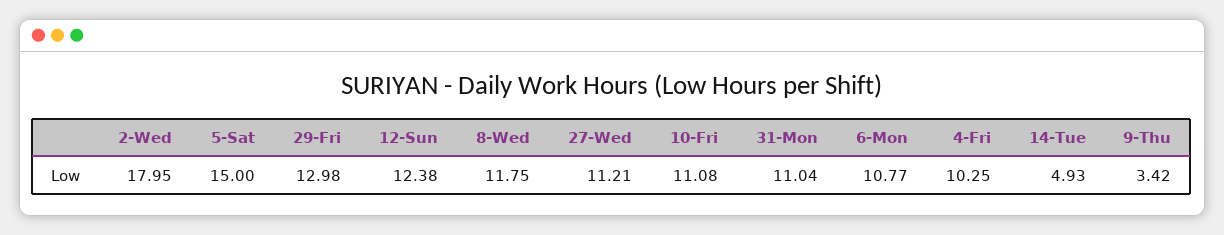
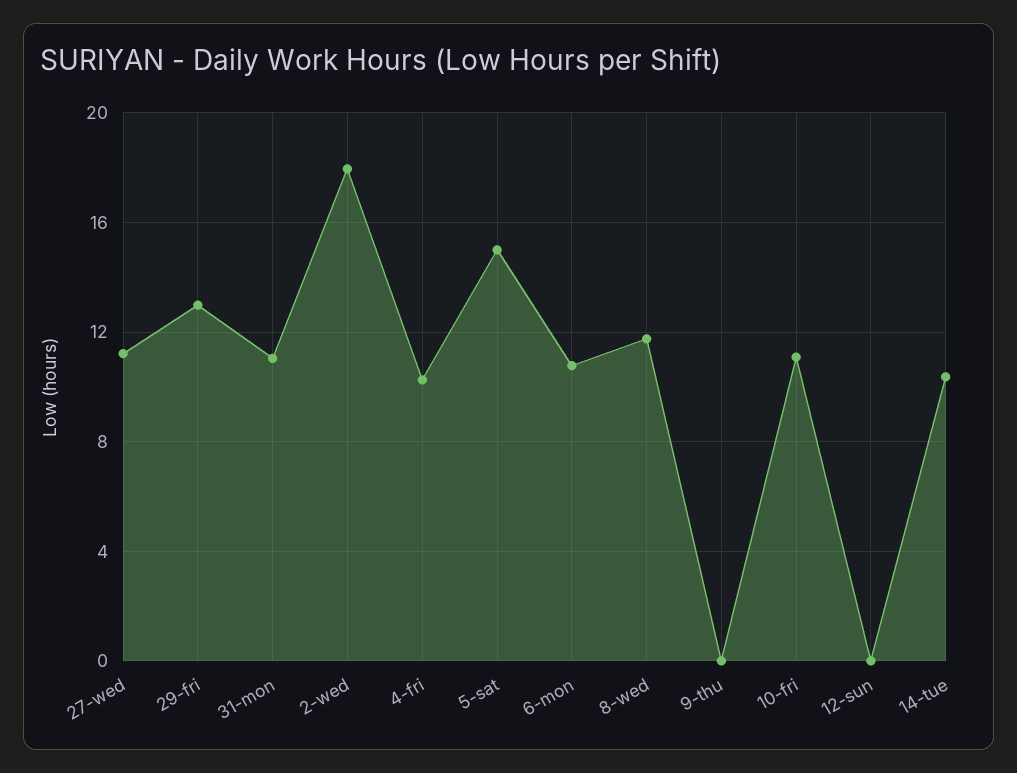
12-Sun: 12.38 -> 0
14-Tue: 4.93 -> 10.5
9-Thu: 3.42 -> 0

